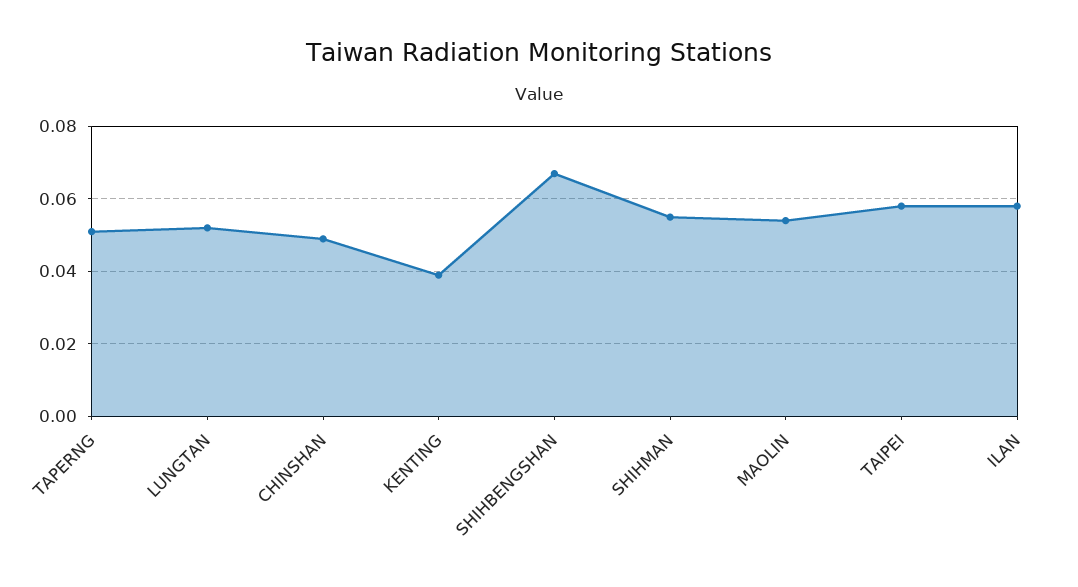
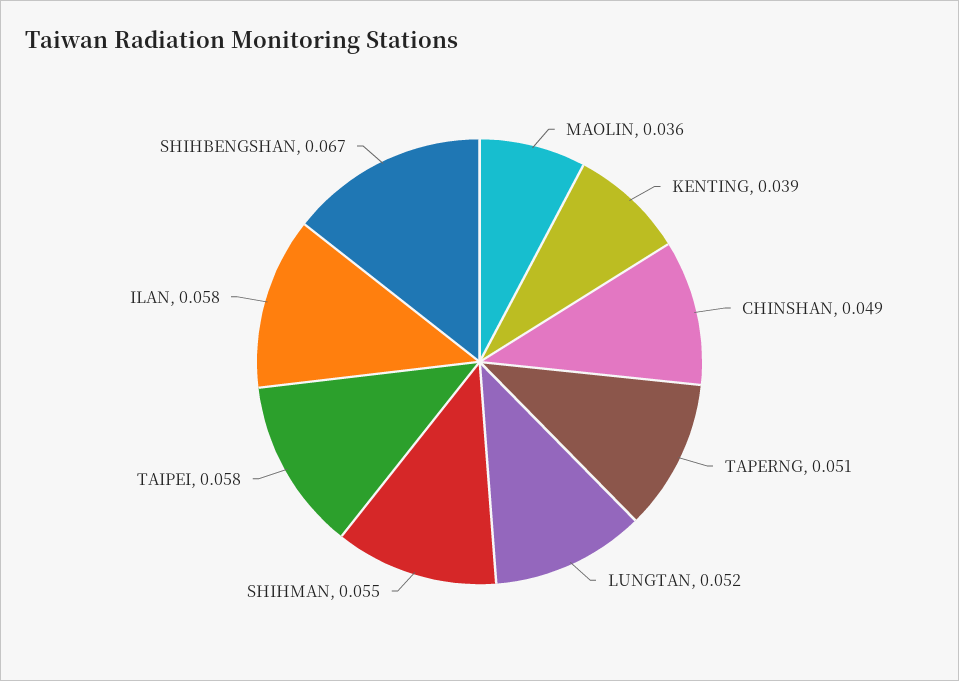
MAOLIN: 0.055 -> 0.036

